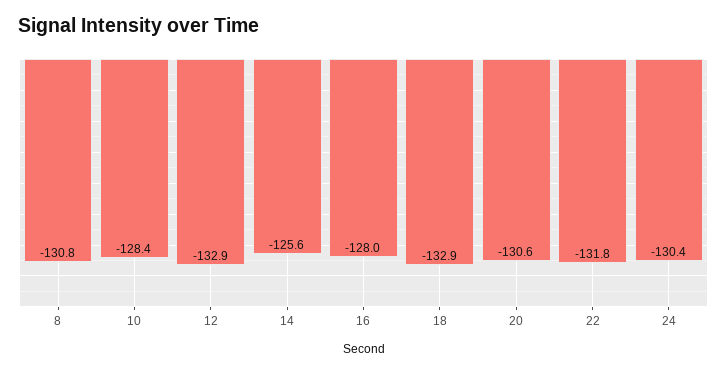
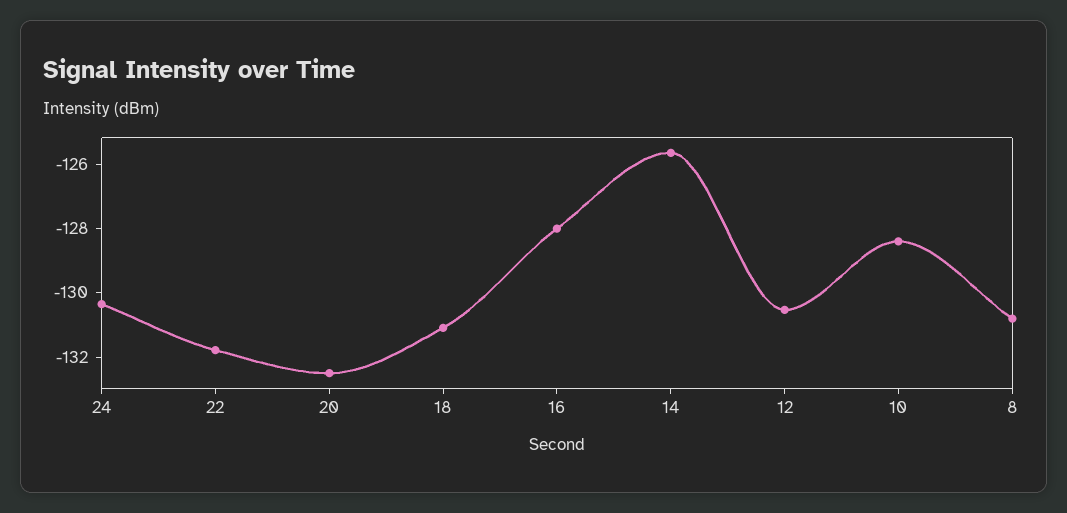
12: -132.9 -> -130.5
18: -132.9 -> -131
20: -130.6 -> -132.5

